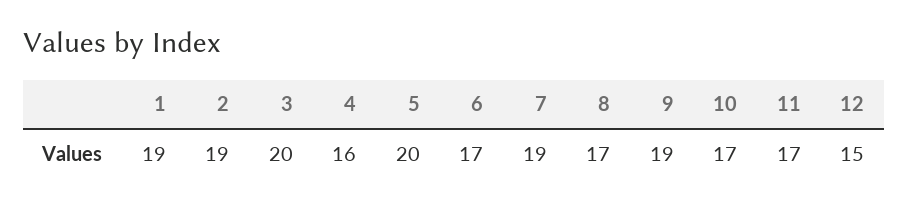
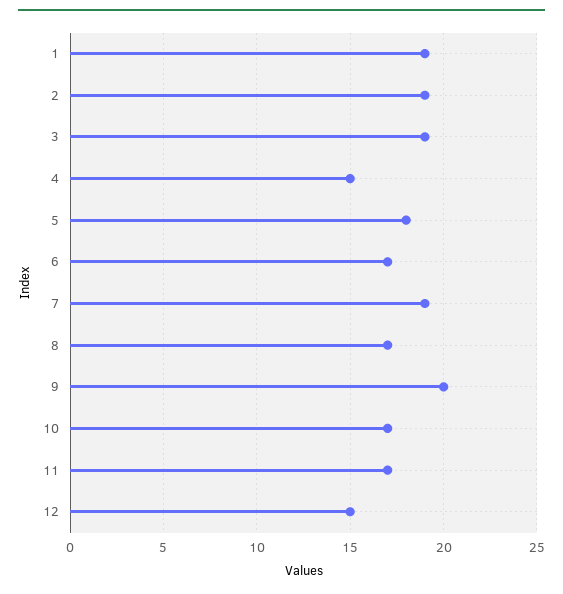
3: 20 -> 19
4: 16 -> 15
5: 20 -> 18
9: 19 -> 20

